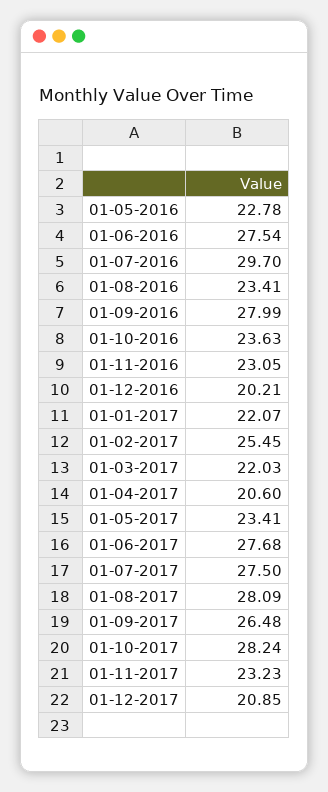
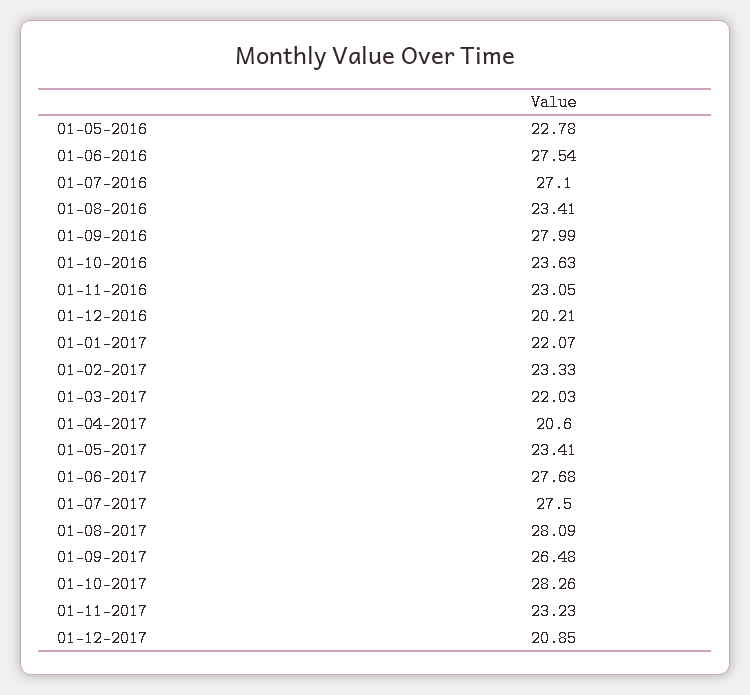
01-07-2016: 29.7 -> 27.1
01-02-2017: 25.45 -> 23.33
01-10-2017: 28.24 -> 28.26

